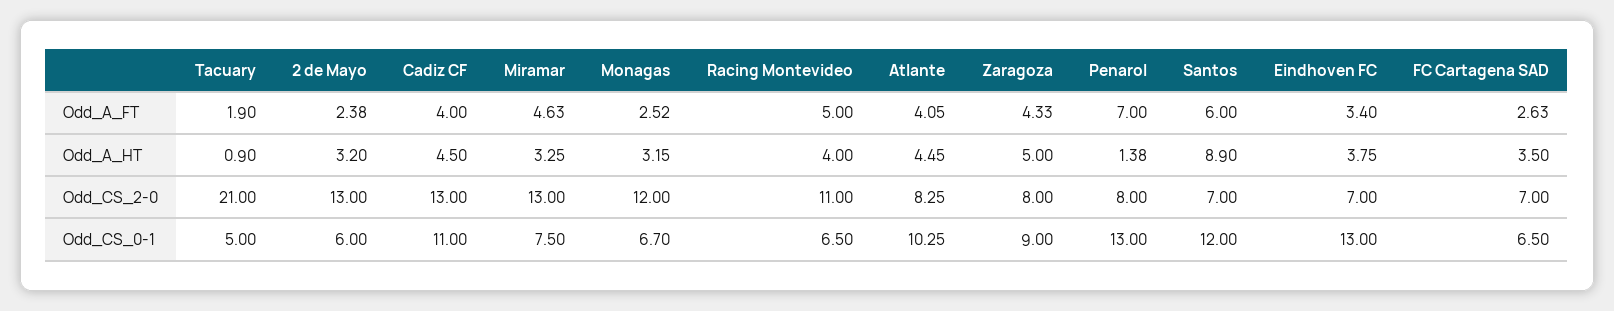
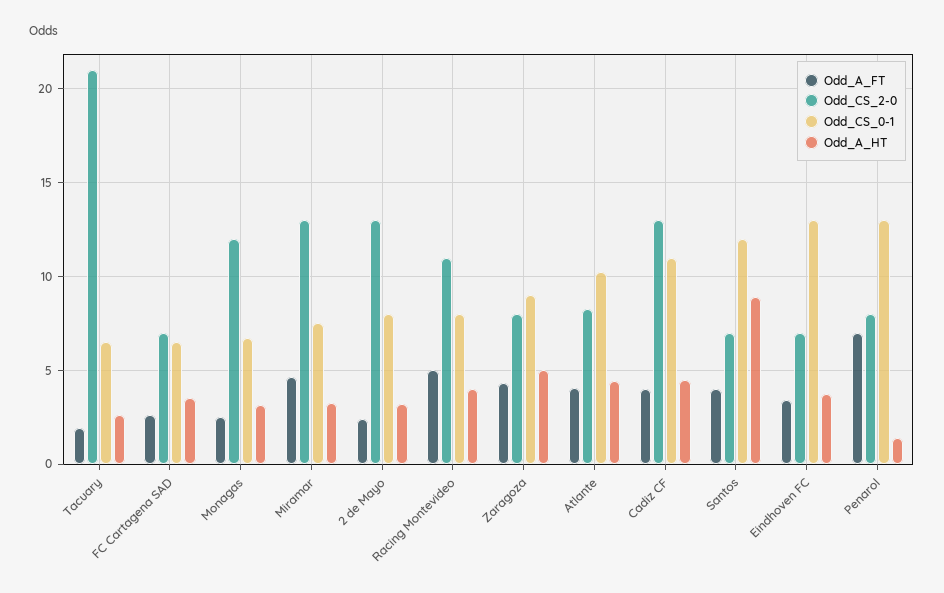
Odd_A_FT, Santos: 6 -> 4
Odd_A_HT, Tacuary: 0.9 -> 2.5
Odd_CS_0-1, Tacuary: 5 -> 6.5
Odd_CS_0-1, 2 de Mayo: 6 -> 8
Odd_CS_0-1, Racing Montevideo: 6.5 -> 8

